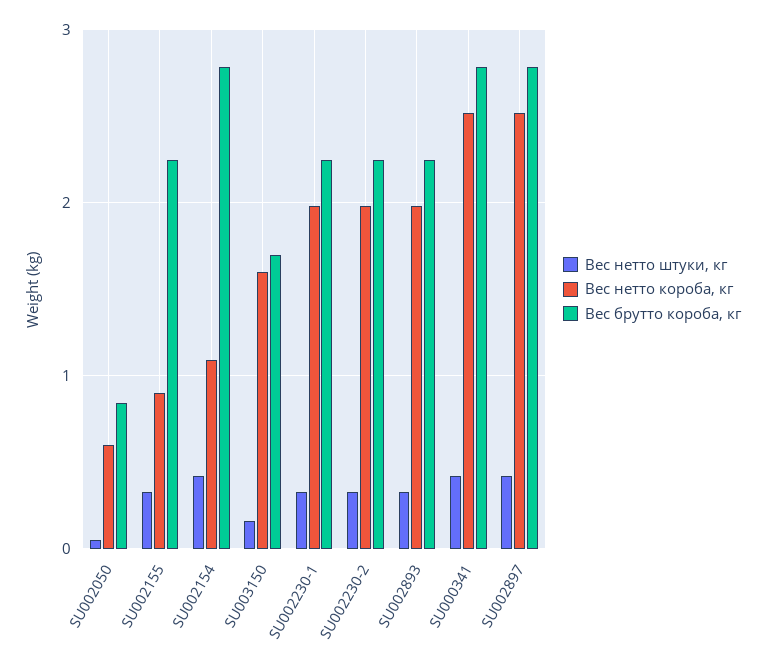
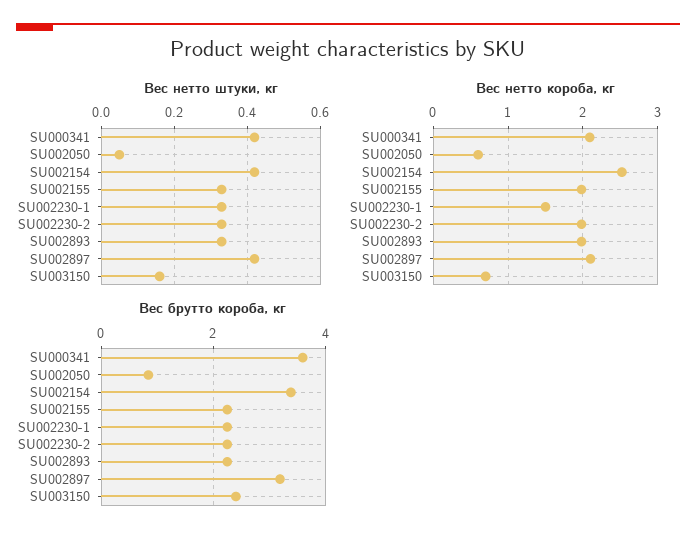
Вес нетто короба, кг, SU002155: 0.9 -> 2
Вес нетто короба, кг, SU002154: 1.1 -> 2.5
Вес брутто короба, кг, SU002154: 2.8 -> 3.4
Вес нетто короба, кг, SU003150: 1.6 -> 0.7
Вес брутто короба, кг, SU003150: 1.7 -> 2.4
Вес нетто короба, кг, SU002230-1: 2 -> 1.5
Вес нетто короба, кг, SU000341: 2.5 -> 2.1
Вес брутто короба, кг, SU000341: 2.8 -> 3.6
Вес нетто короба, кг, SU002897: 2.5 -> 2.1
Вес брутто короба, кг, SU002897: 2.8 -> 3.2

